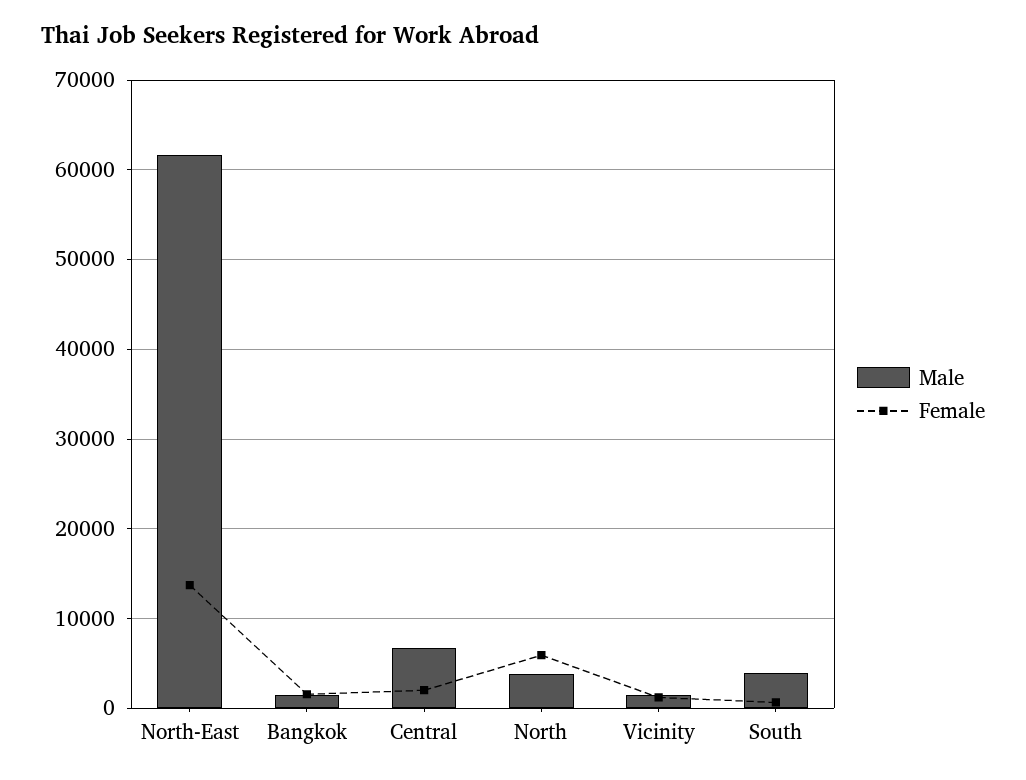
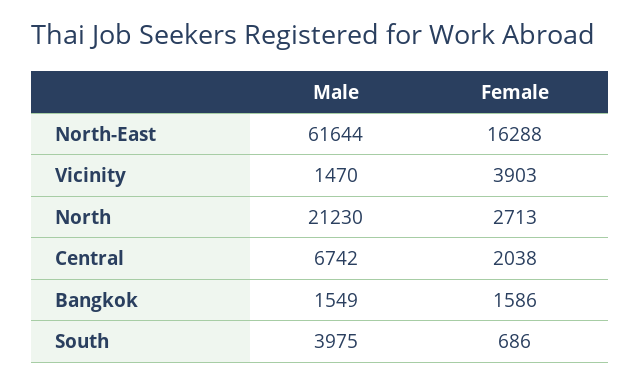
Female, North-East: 14000 -> 16288
Male, North: 4000 -> 21230
Female, North: 6000 -> 2713
Female, Vicinity: 1000 -> 3903

